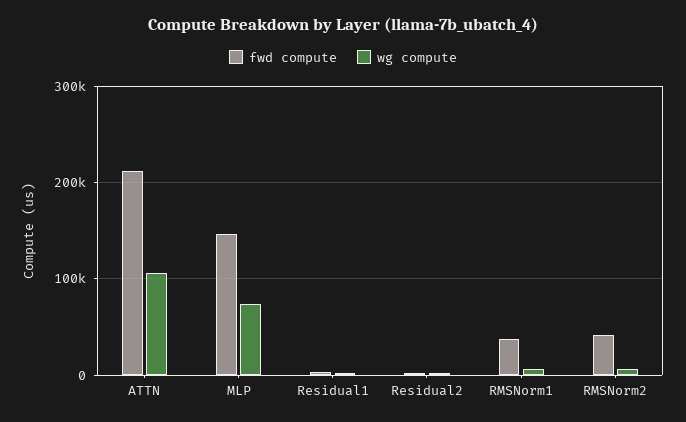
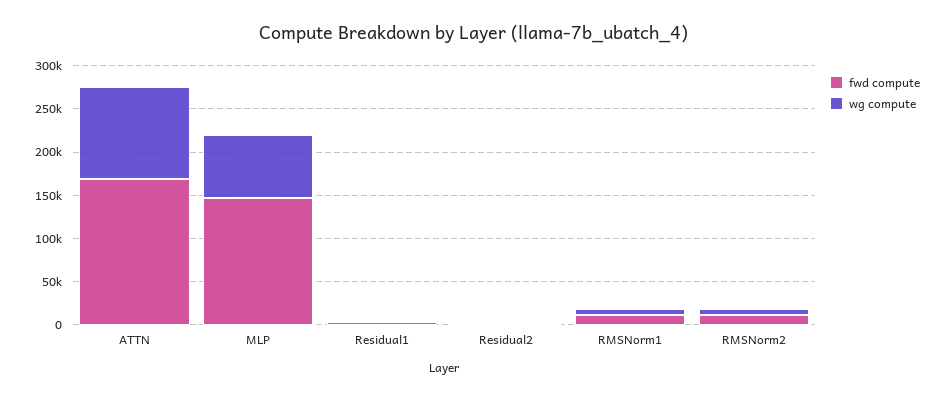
fwd compute, ATTN: 210000 -> 170000
fwd compute, RMSNorm1: 40000 -> 10000
fwd compute, RMSNorm2: 40000 -> 10000

